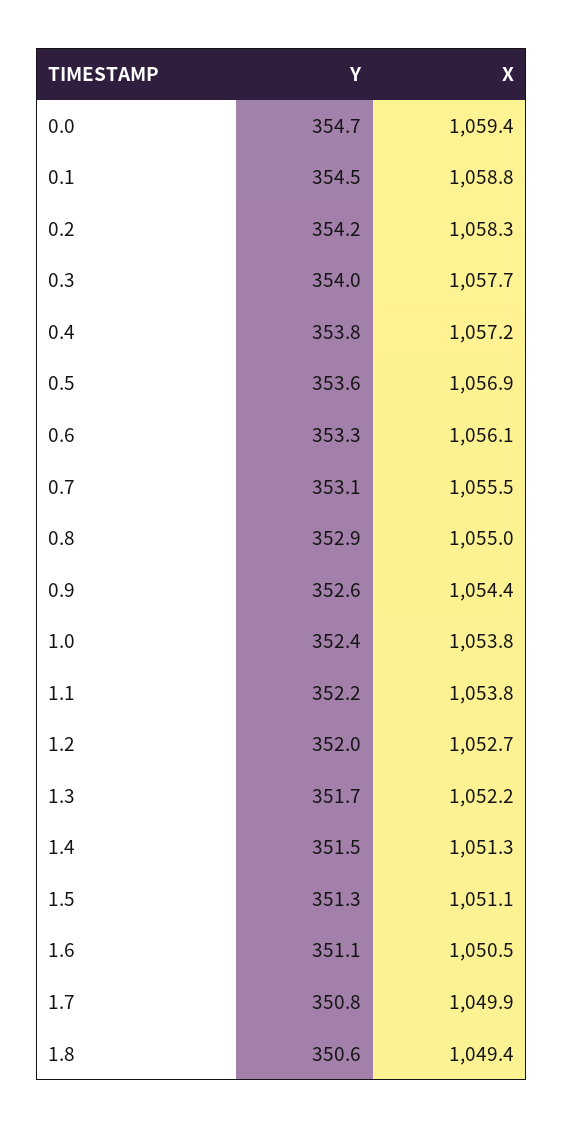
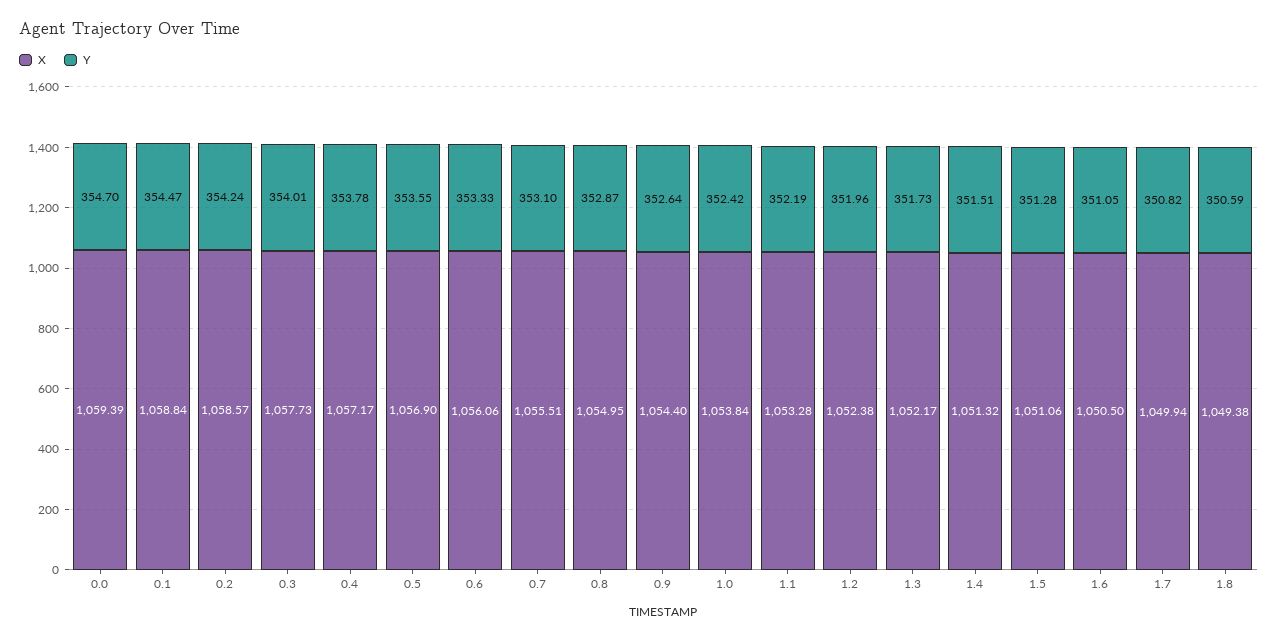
X, 0.2: 1058.3 -> 1058.57
X, 1.1: 1053.8 -> 1053.28
X, 1.2: 1052.7 -> 1052.38

